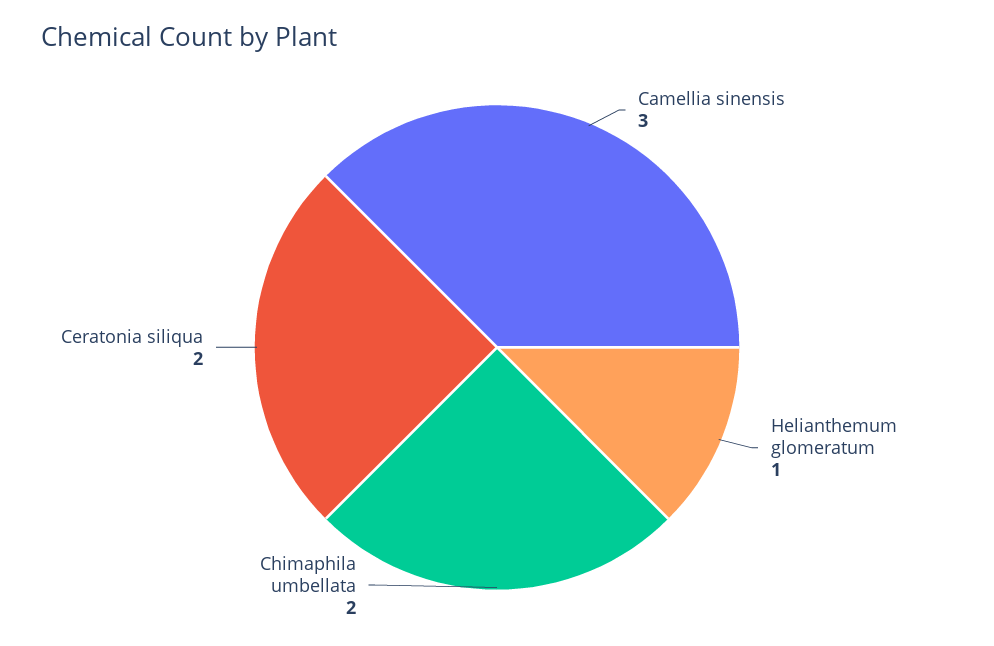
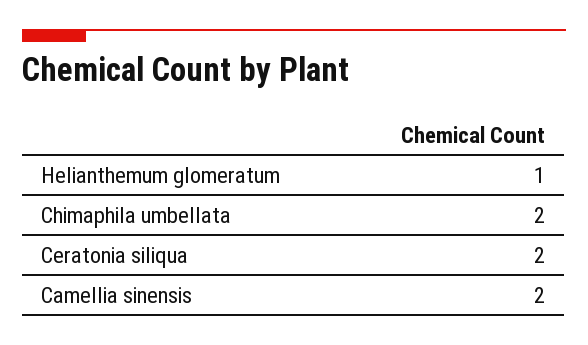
Camellia sinensis: 3 -> 2

